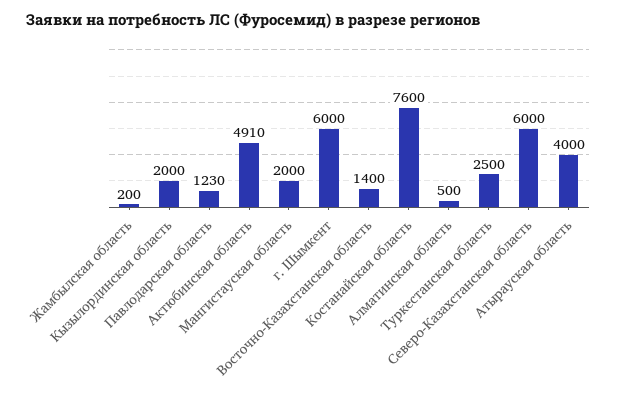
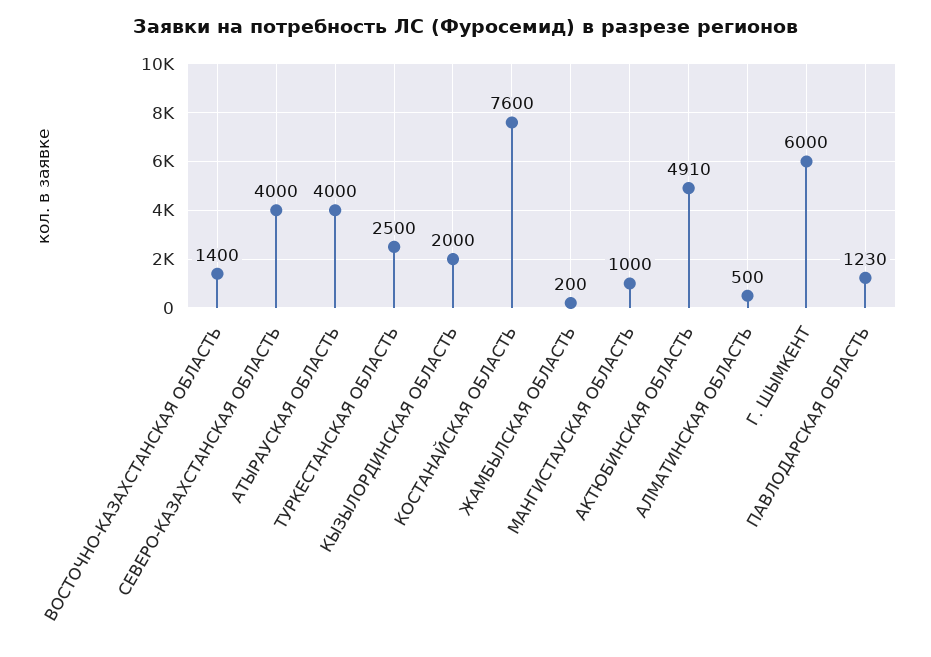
Мангистауская область: 2000 -> 1000
Северо-Казахстанская область: 6000 -> 4000

